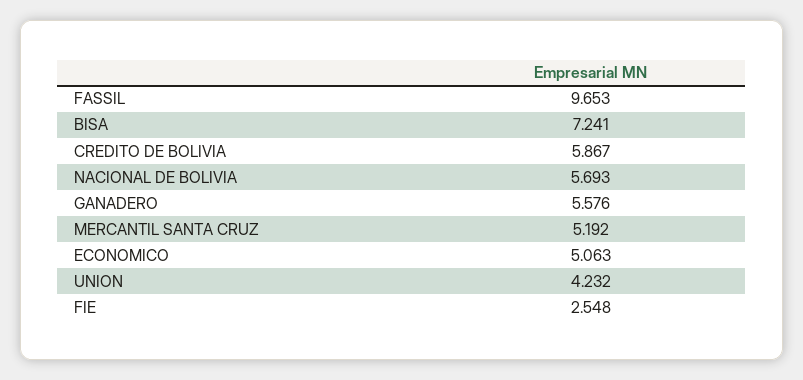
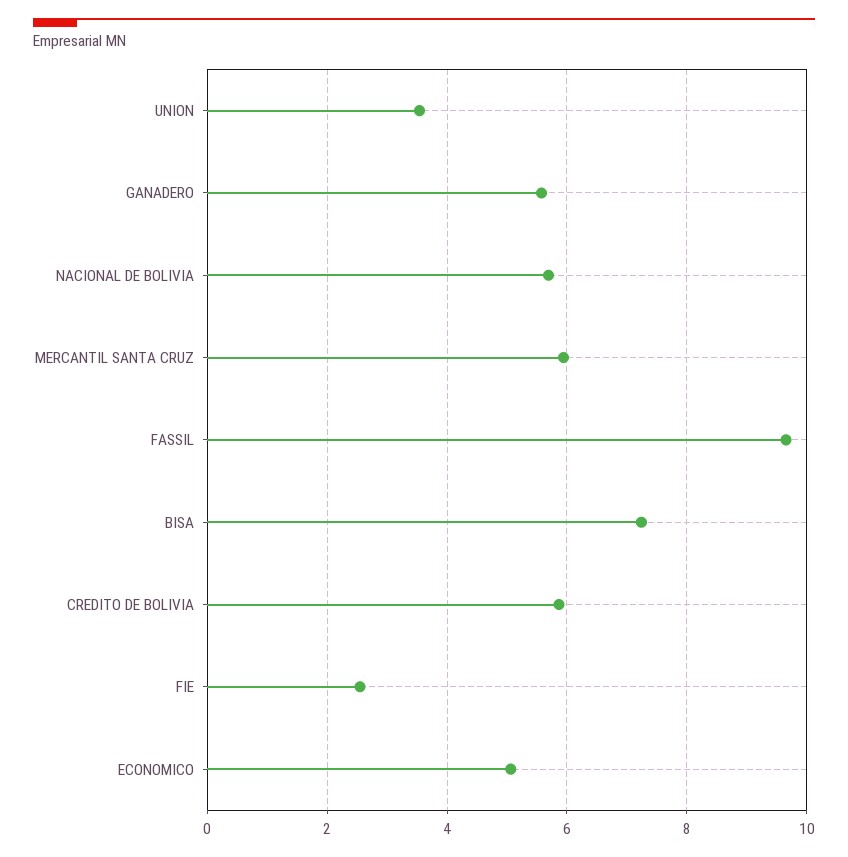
MERCANTIL SANTA CRUZ: 5.192 -> 6
UNION: 4.232 -> 3.6

